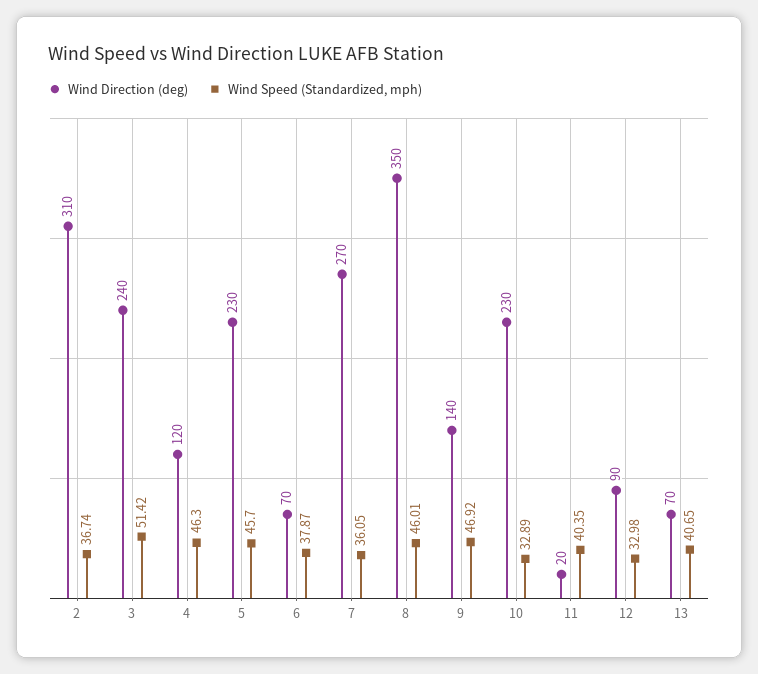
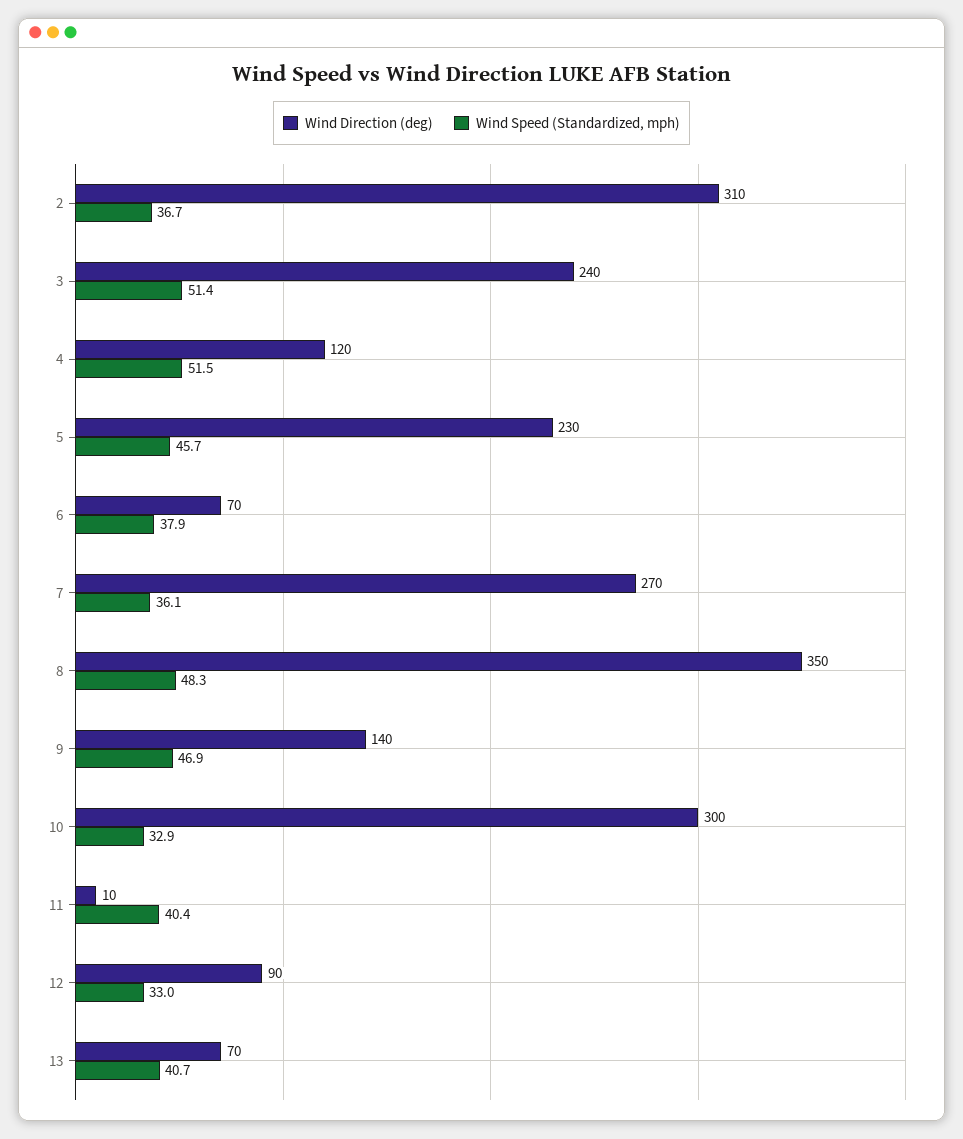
Wind Speed (Standardized, mph), 4: 46.3 -> 51.5
Wind Speed (Standardized, mph), 8: 46.01 -> 48.3
Wind Direction (deg), 10: 230 -> 300
Wind Direction (deg), 11: 20 -> 10

